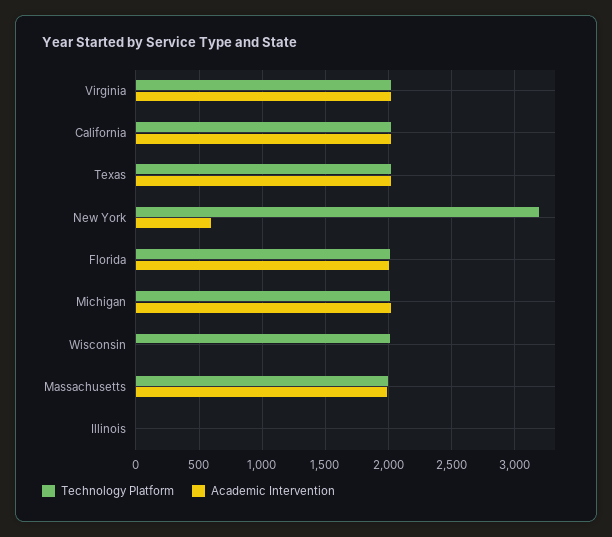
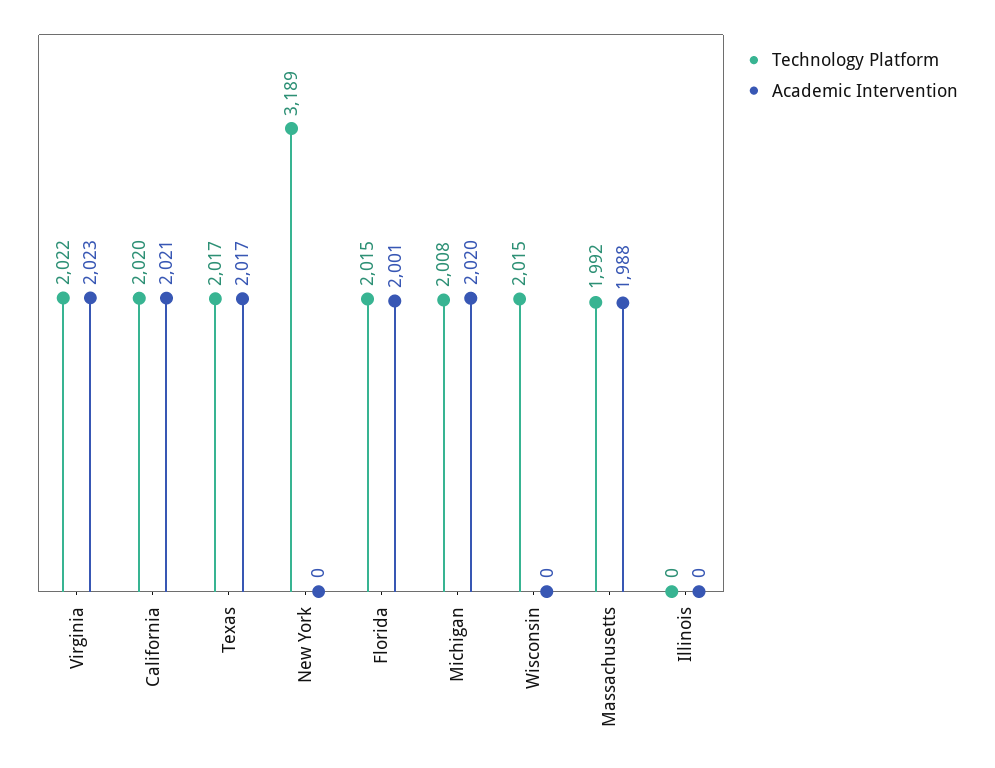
Academic Intervention, New York: 600 -> 0

